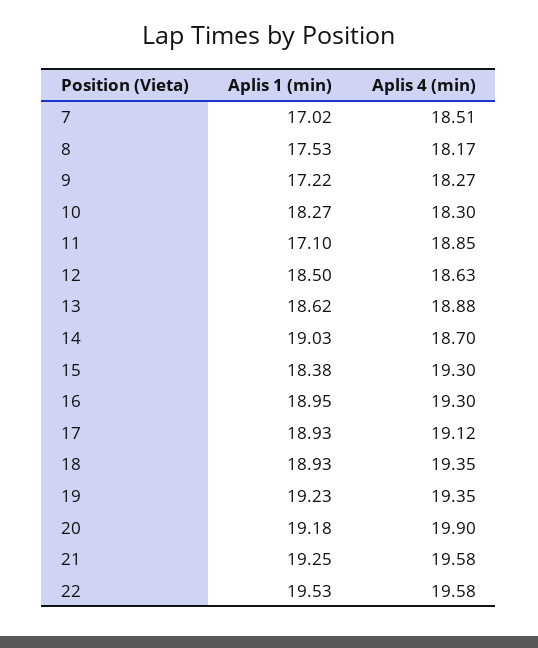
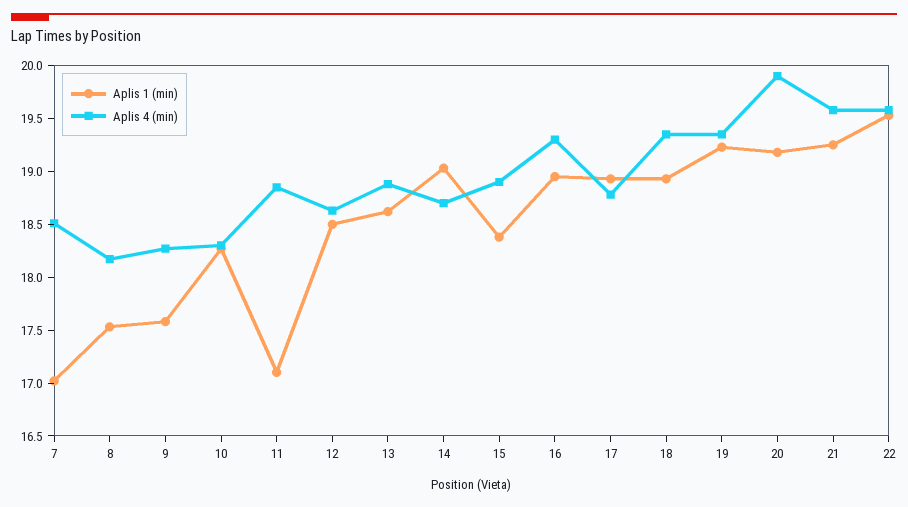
Aplis 1 (min), 9: 17.22 -> 17.6
Aplis 4 (min), 15: 19.3 -> 18.9
Aplis 4 (min), 17: 19.12 -> 18.8

